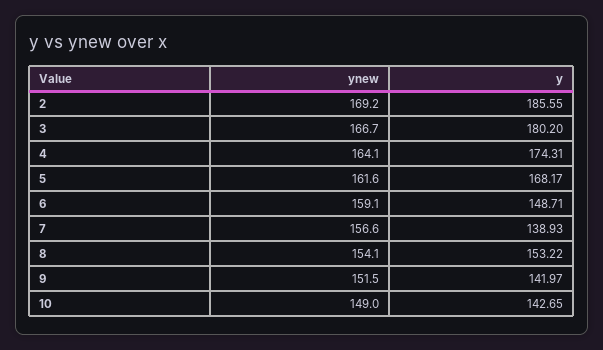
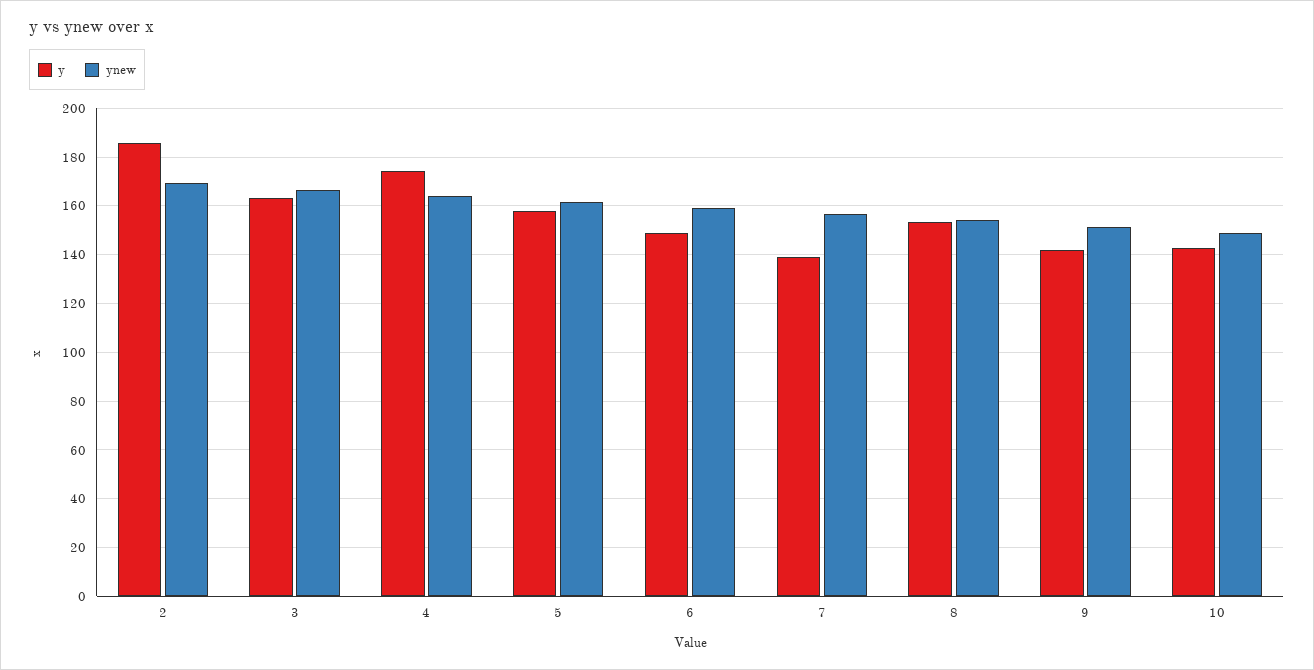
y, 3: 180.2 -> 162.5
y, 5: 168.17 -> 157.5

